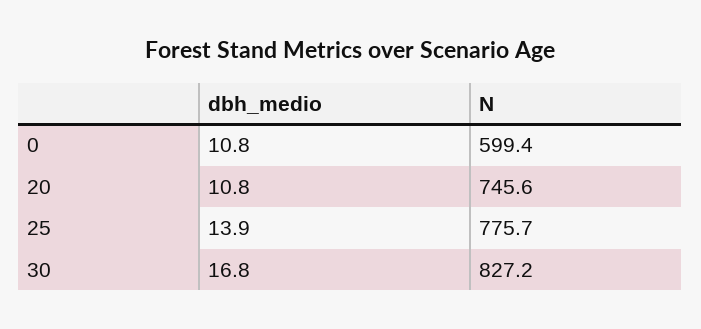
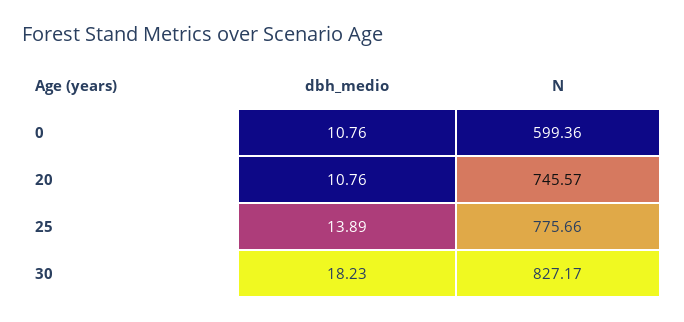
dbh_medio, 30: 16.8 -> 18.23

